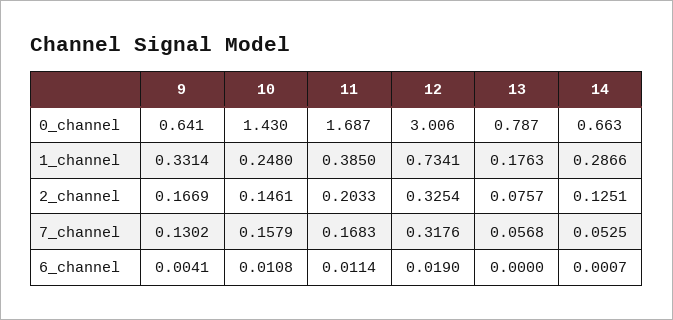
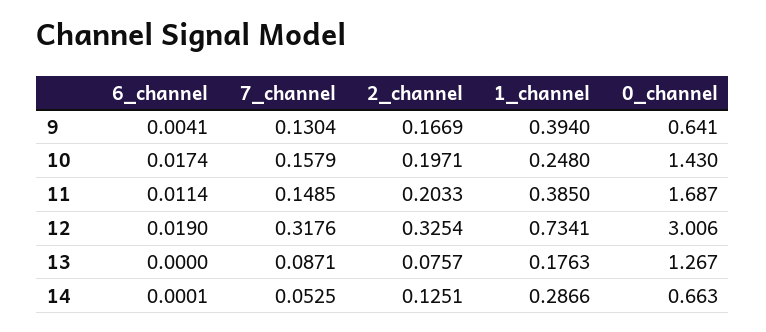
13, 0_channel: 0.787 -> 1.267
9, 1_channel: 0.3314 -> 0.394
10, 2_channel: 0.1461 -> 0.1971
9, 7_channel: 0.1302 -> 0.1304
11, 7_channel: 0.1683 -> 0.1485
13, 7_channel: 0.0568 -> 0.0871
10, 6_channel: 0.0108 -> 0.0174
14, 6_channel: 0.0007 -> 0.0001

